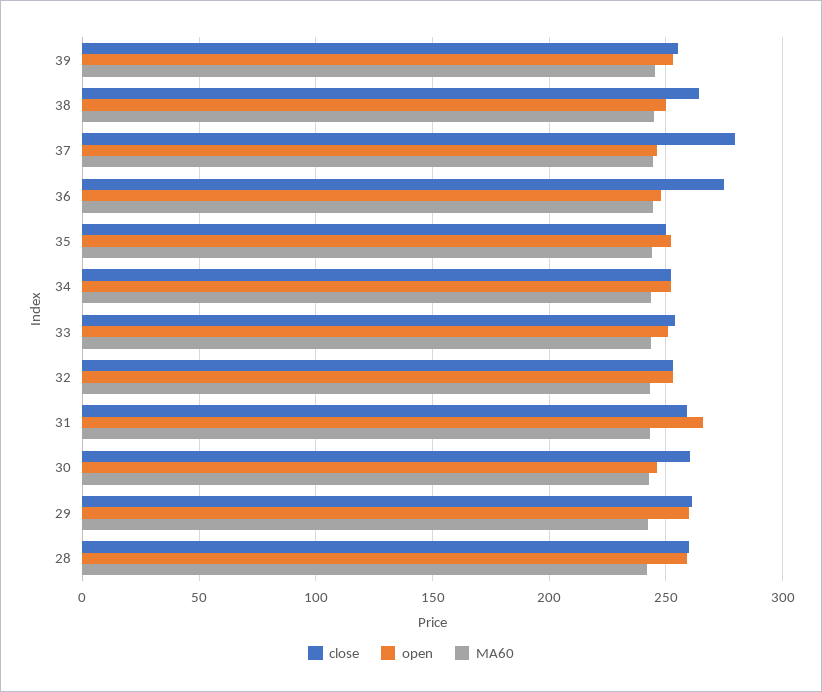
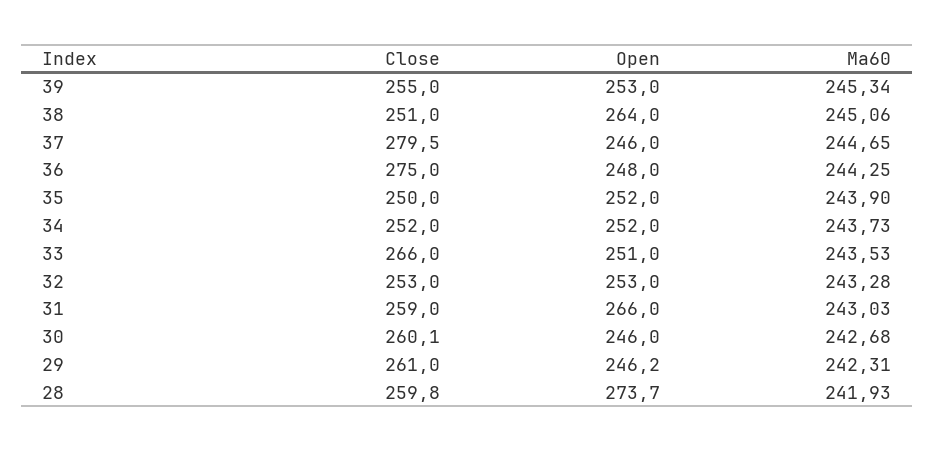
close, 38: 265 -> 251
open, 38: 250 -> 264
close, 33: 255 -> 266
open, 29: 260 -> 246.2
open, 28: 260 -> 273.7

